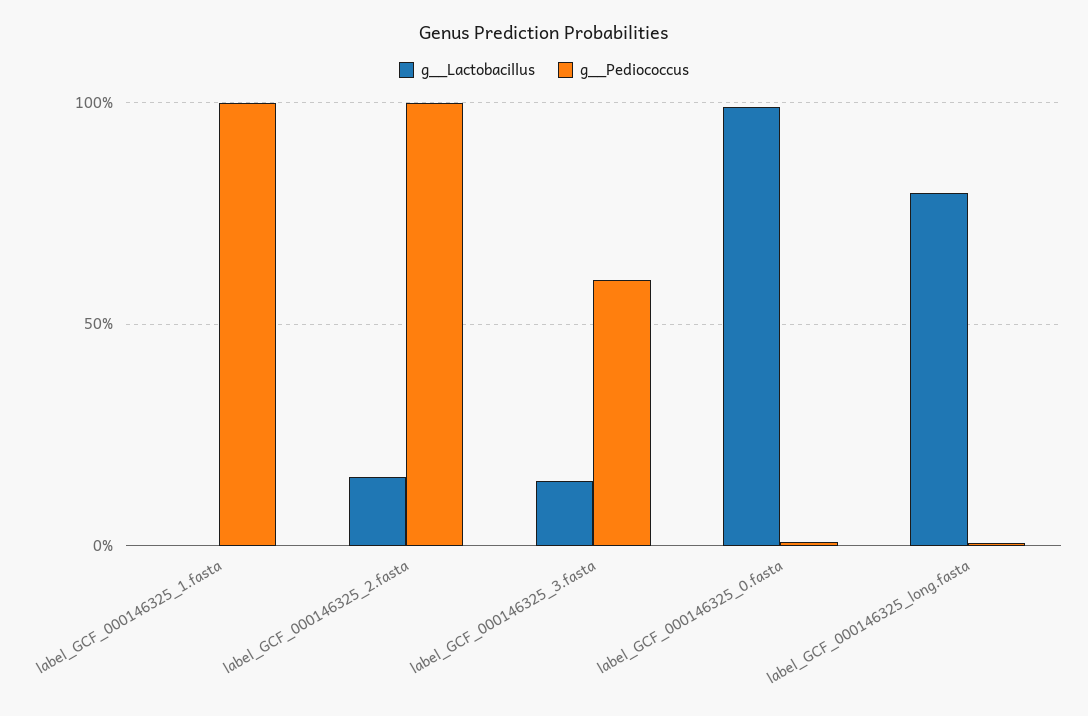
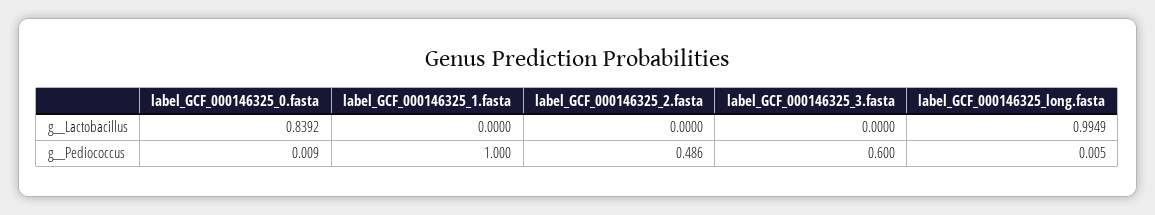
g__Lactobacillus, label_GCF_000146325_2.fasta: 0.15 -> 0
g__Pediococcus, label_GCF_000146325_2.fasta: 1 -> 0.486
g__Lactobacillus, label_GCF_000146325_3.fasta: 0.15 -> 0
g__Lactobacillus, label_GCF_000146325_0.fasta: 1 -> 0.8392
g__Lactobacillus, label_GCF_000146325_long.fasta: 0.8 -> 0.9949

